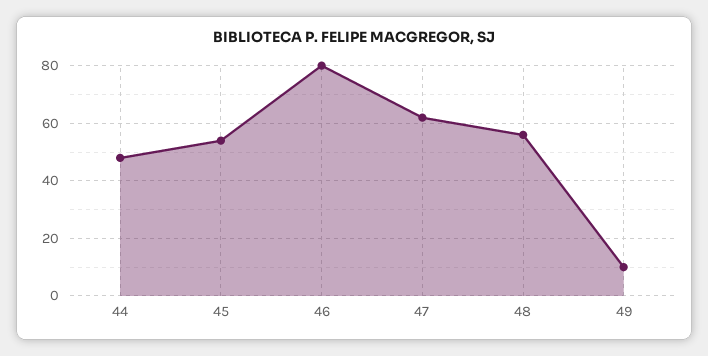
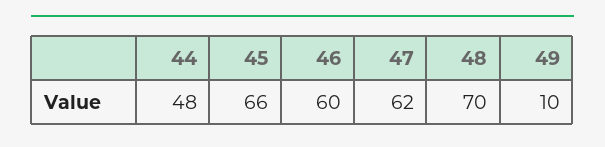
45: 55 -> 66
46: 80 -> 60
48: 55 -> 70

